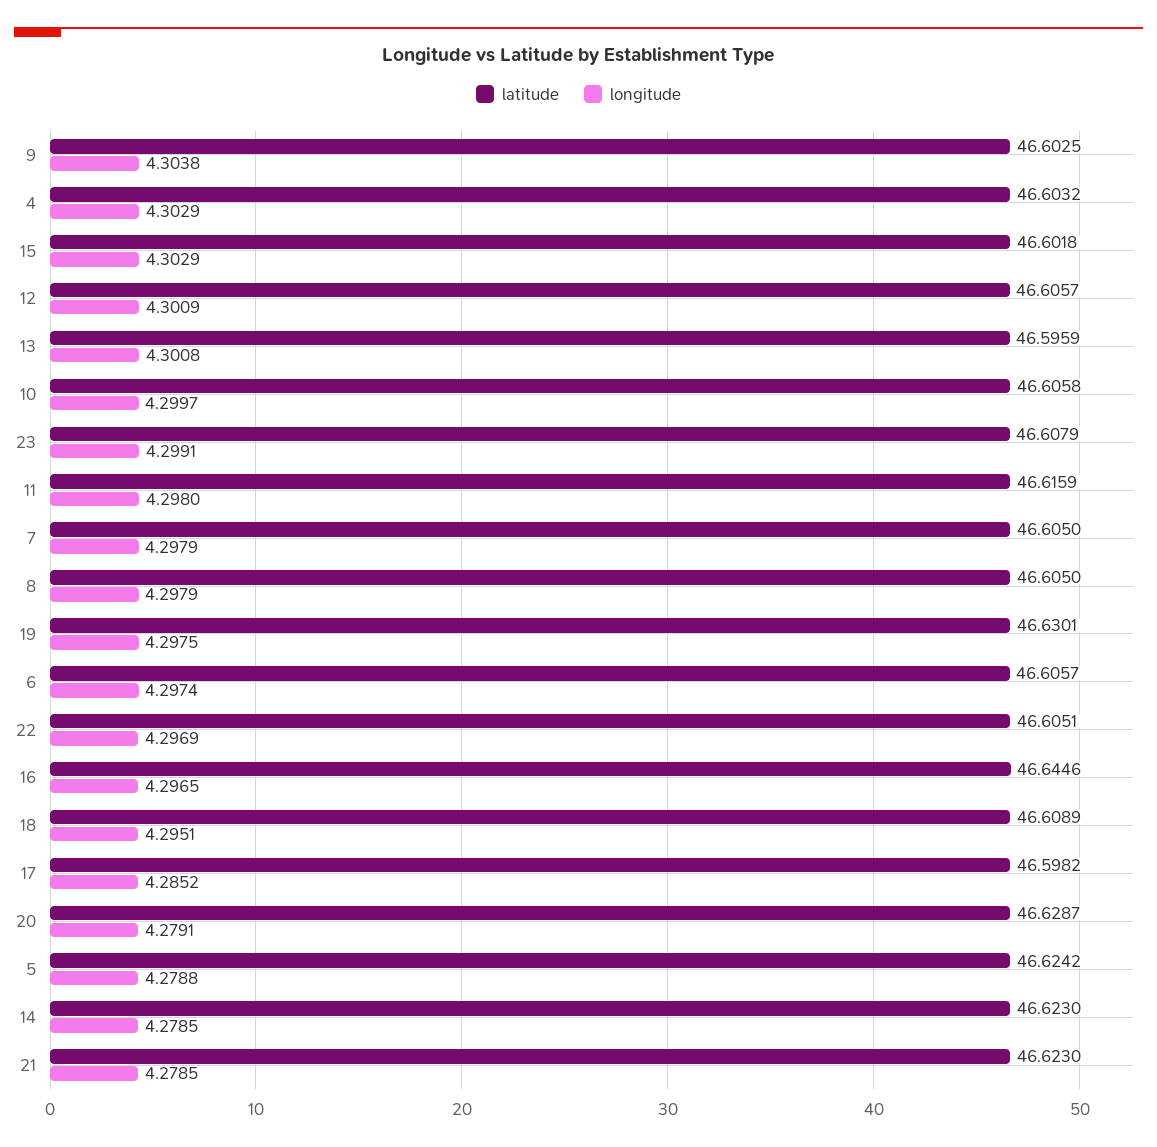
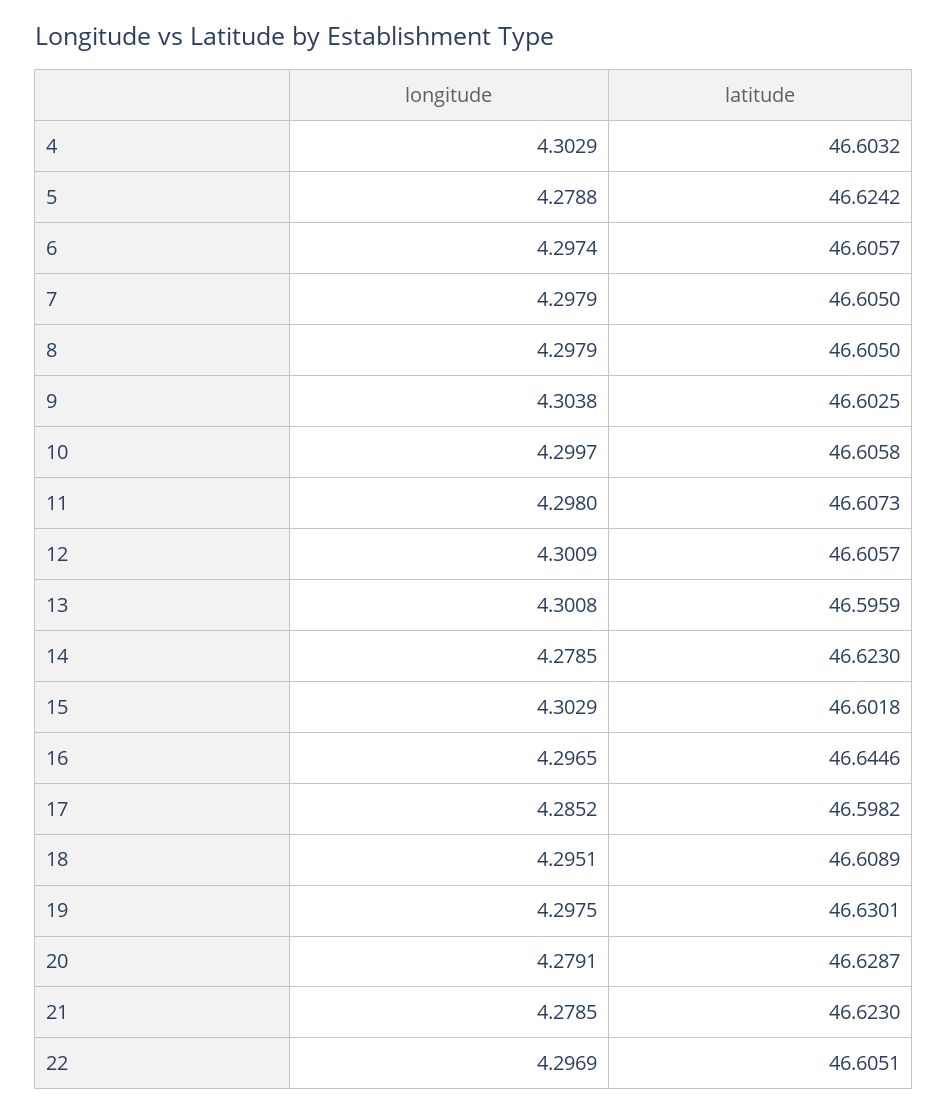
latitude, 23: 46.6079 -> none
longitude, 23: 4.2991 -> none
latitude, 11: 46.6159 -> 46.6073

